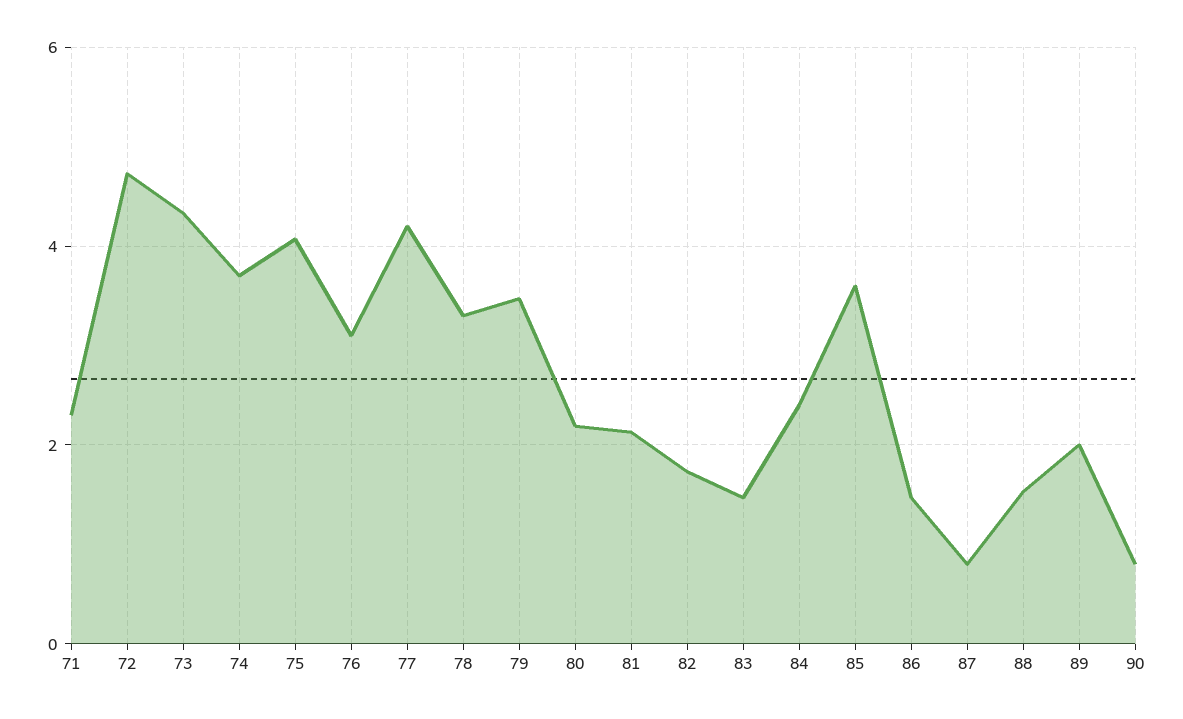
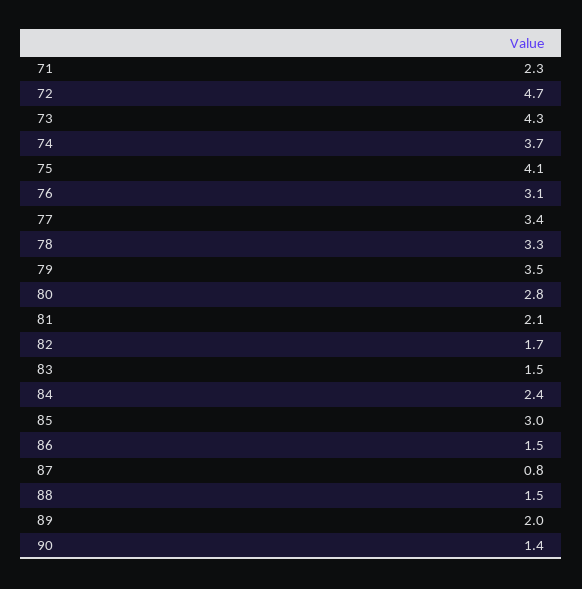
77: 4.2 -> 3.4
80: 2.2 -> 2.8
85: 3.6 -> 3
90: 0.8 -> 1.4

